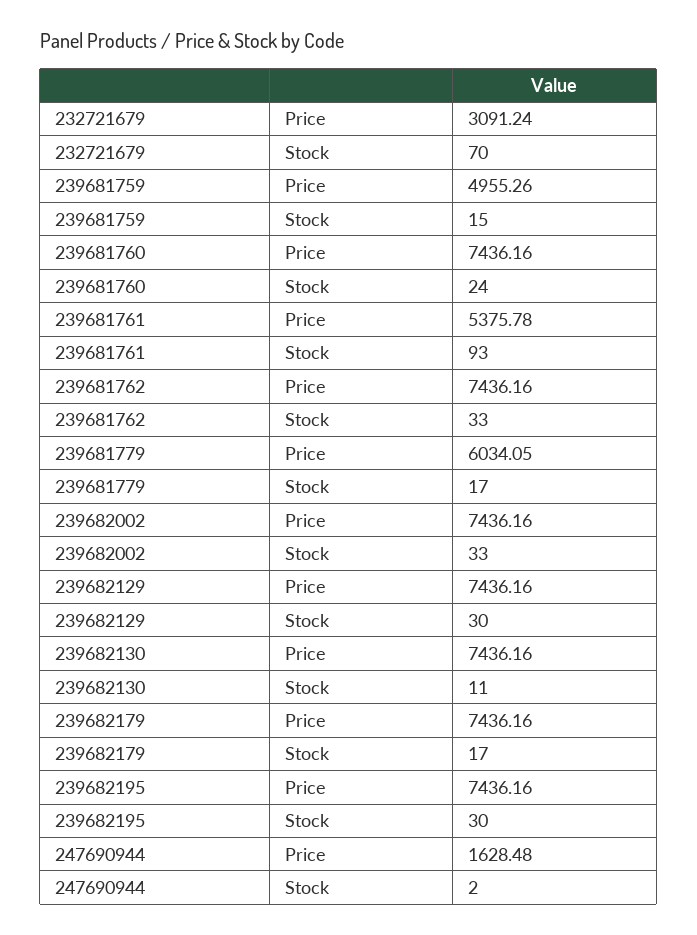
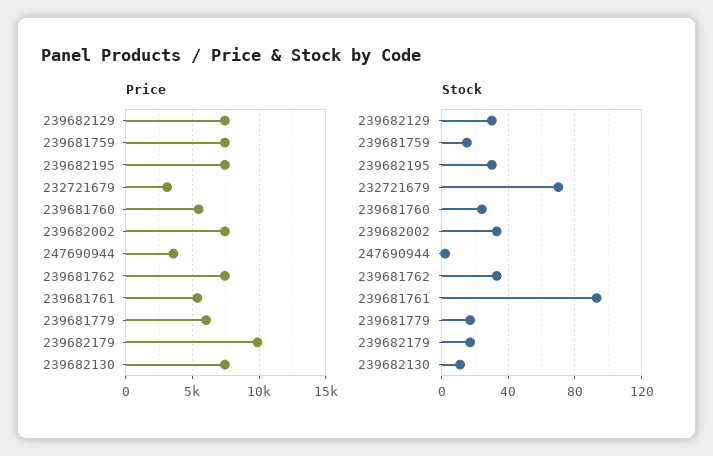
Price, 239681759: 4955.26 -> 7500
Price, 239681760: 7436.16 -> 5500
Price, 239682179: 7436.16 -> 10000
Price, 247690944: 1628.48 -> 3500

